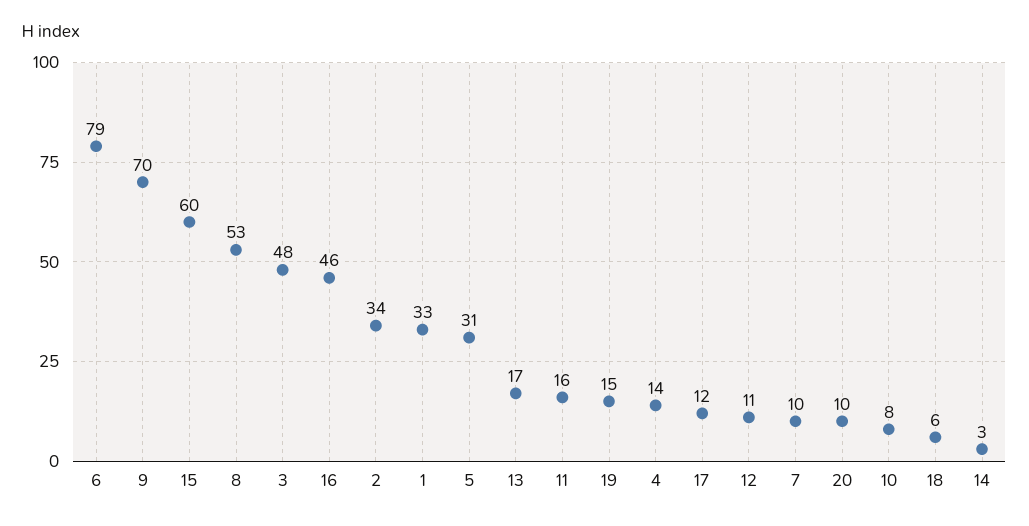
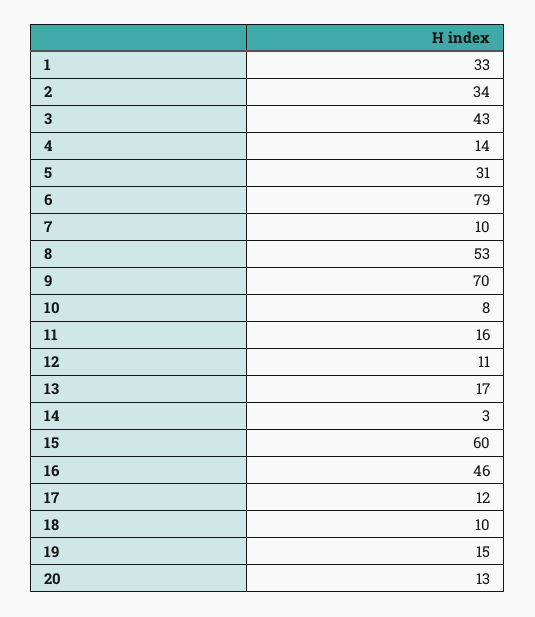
3: 48 -> 43
20: 10 -> 13
18: 6 -> 10

